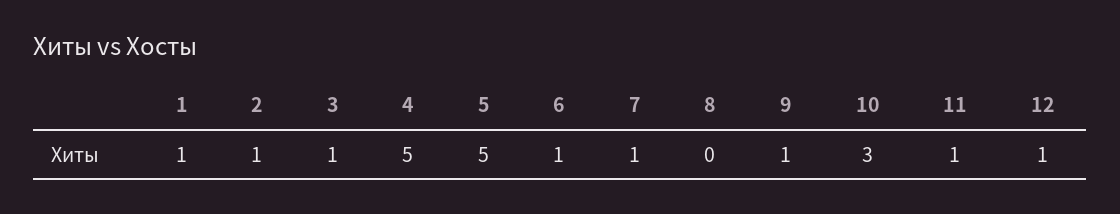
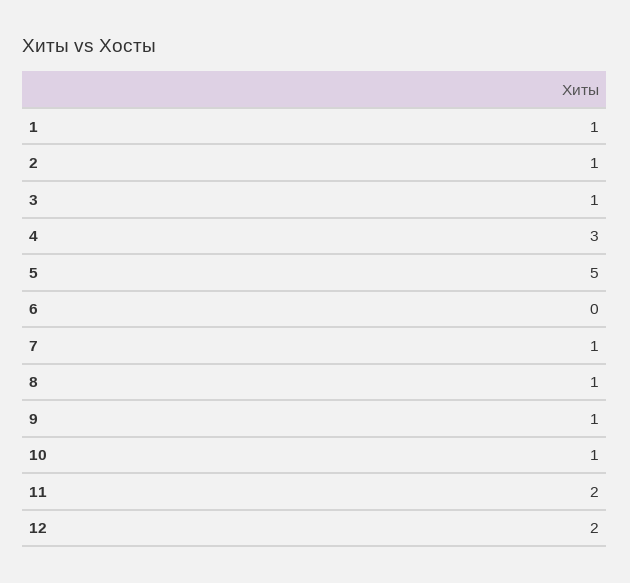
4: 5 -> 3
6: 1 -> 0
8: 0 -> 1
10: 3 -> 1
11: 1 -> 2
12: 1 -> 2

